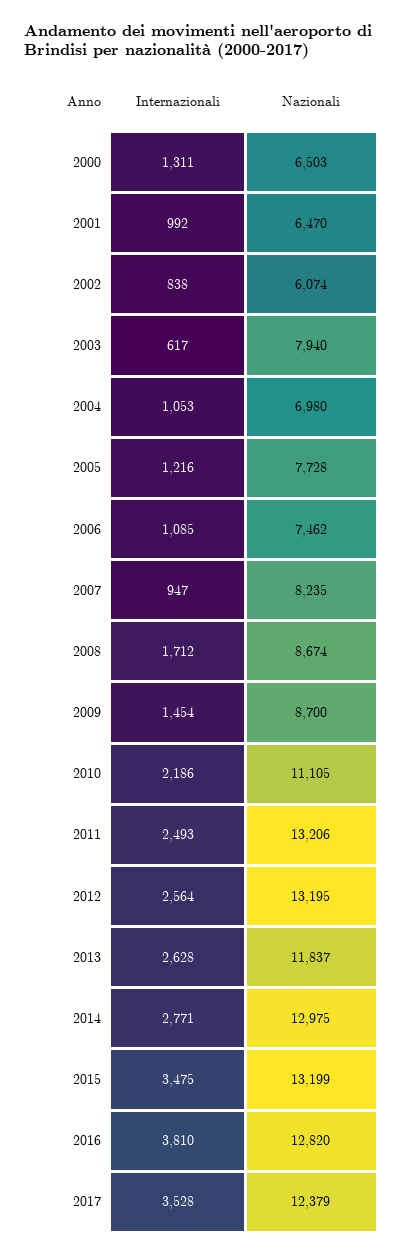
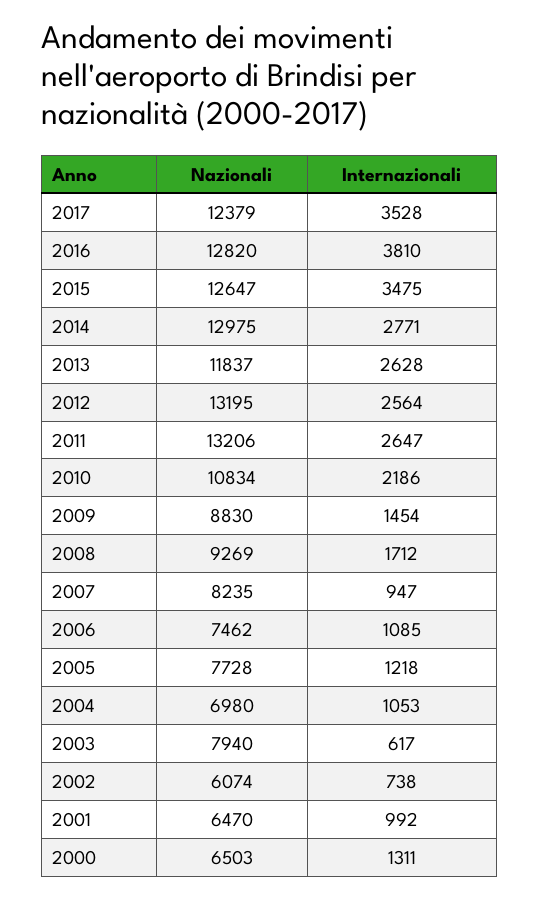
Internazionali, 2002: 838 -> 738
Internazionali, 2005: 1216 -> 1218
Nazionali, 2008: 8674 -> 9269
Nazionali, 2009: 8700 -> 8830
Nazionali, 2010: 11105 -> 10834
Internazionali, 2011: 2493 -> 2647
Nazionali, 2015: 13199 -> 12647

